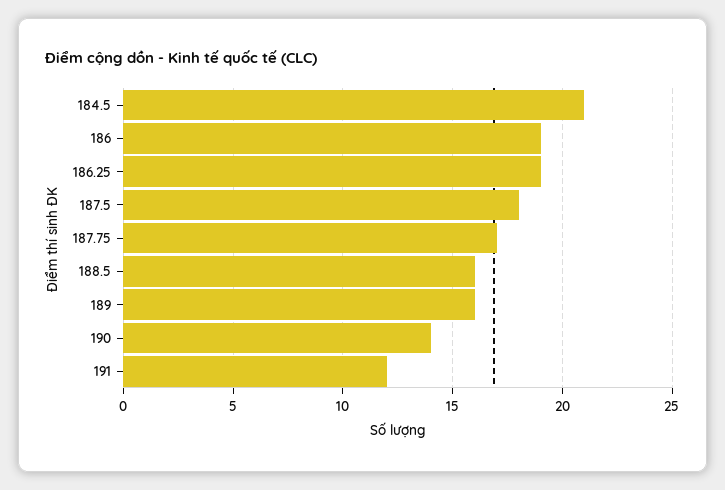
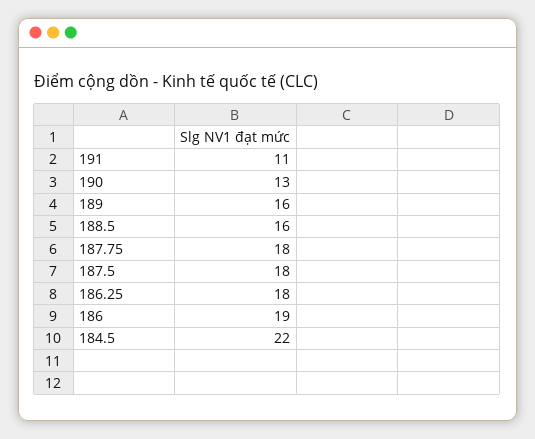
184.5: 21 -> 22
186.25: 19 -> 18
187.75: 17 -> 18
190: 14 -> 13
191: 12 -> 11

